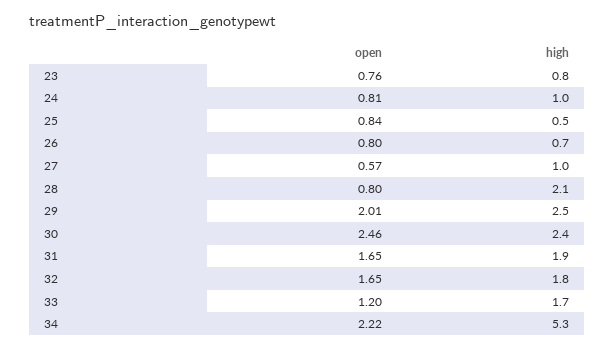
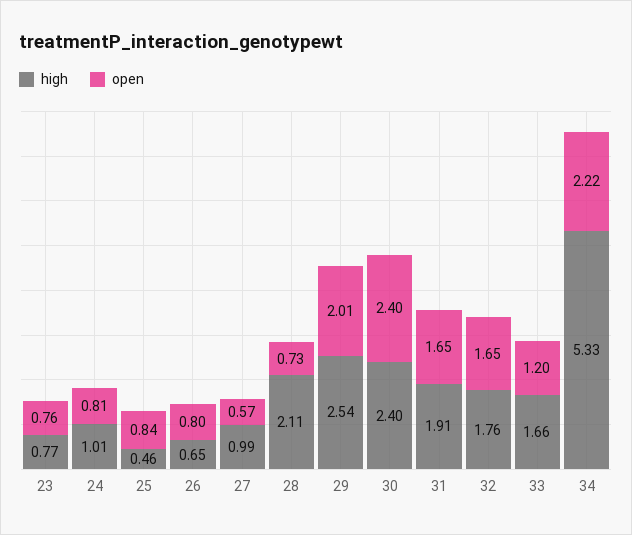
open, 28: 0.8 -> 0.73
open, 30: 2.46 -> 2.4

